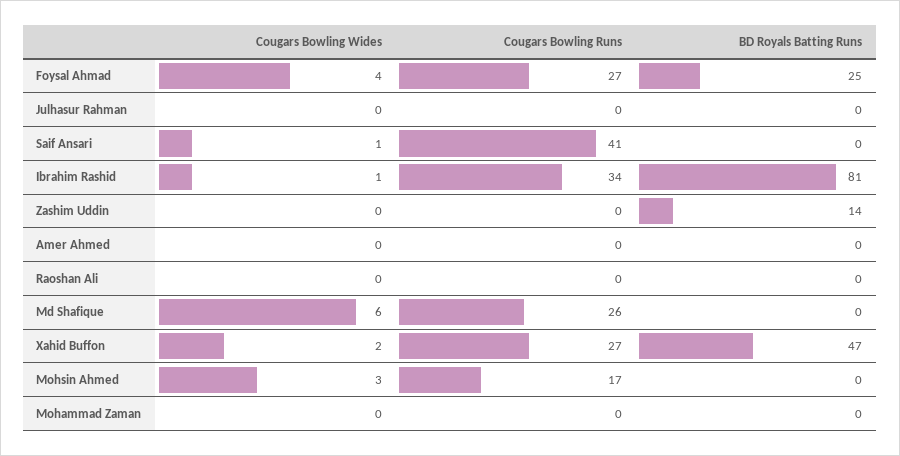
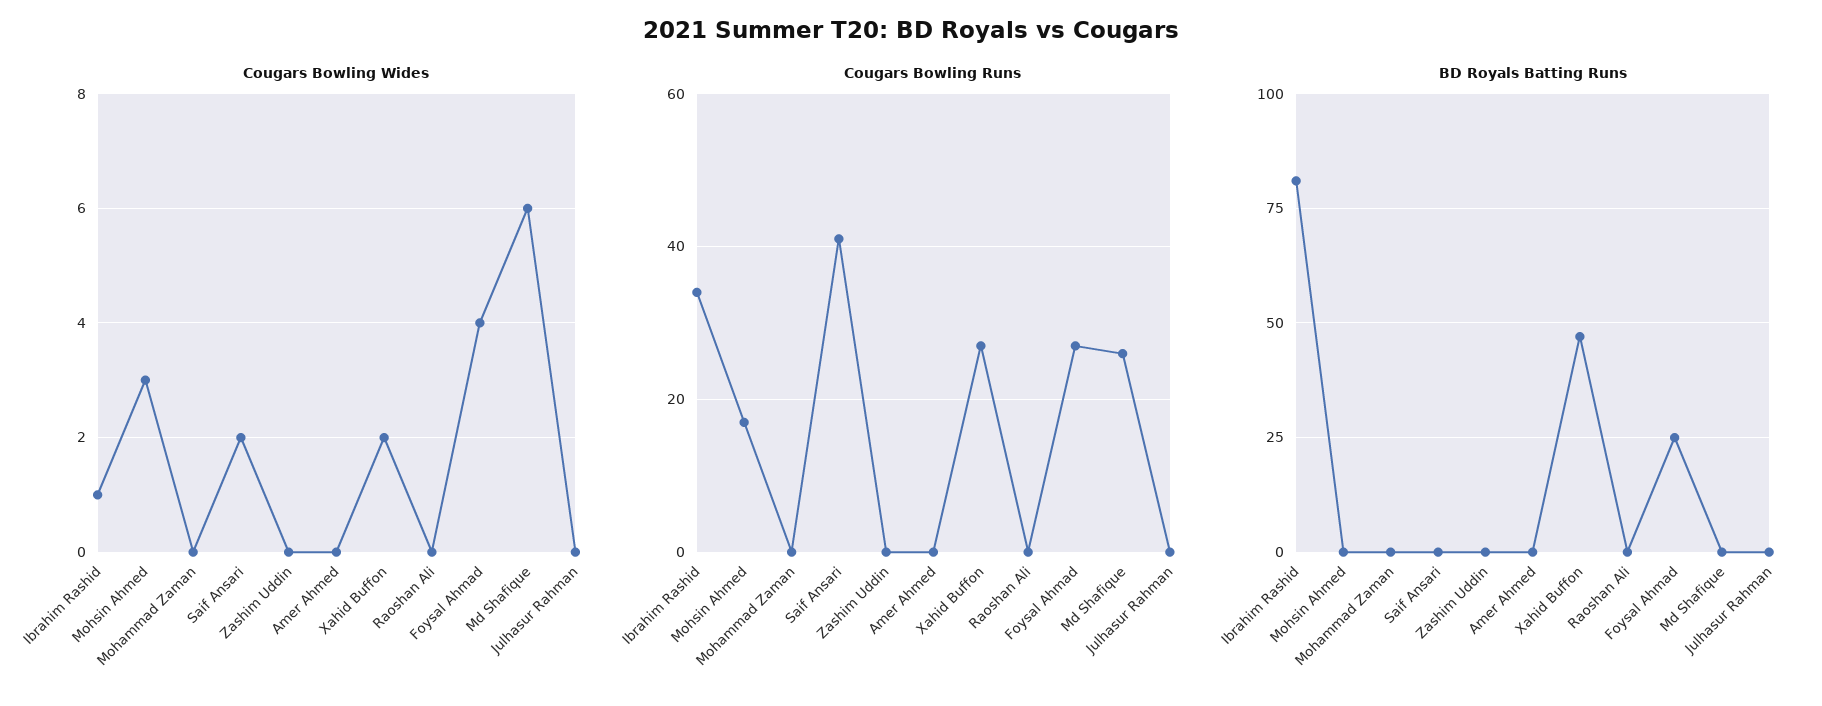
Cougars Bowling Wides, Saif Ansari: 1 -> 2
BD Royals Batting Runs, Zashim Uddin: 14 -> 0

